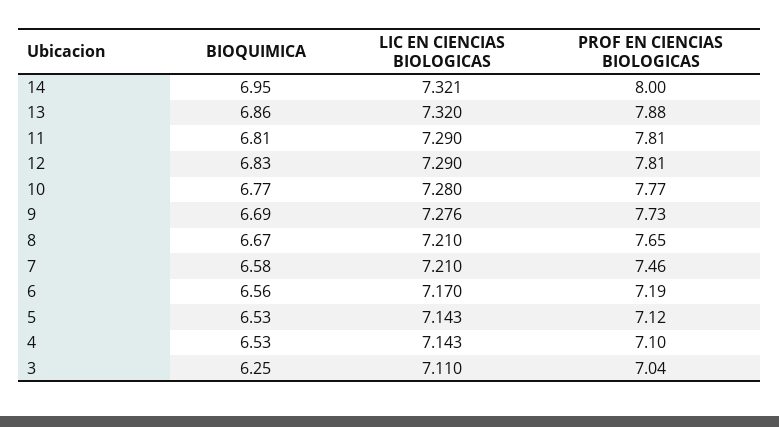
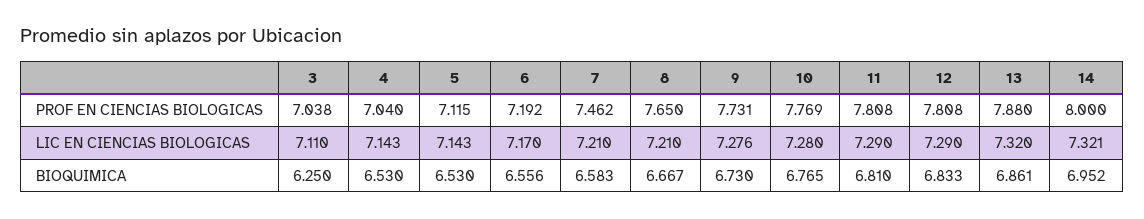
BIOQUIMICA, 9: 6.69 -> 6.73
PROF EN CIENCIAS BIOLOGICAS, 4: 7.1 -> 7.04

